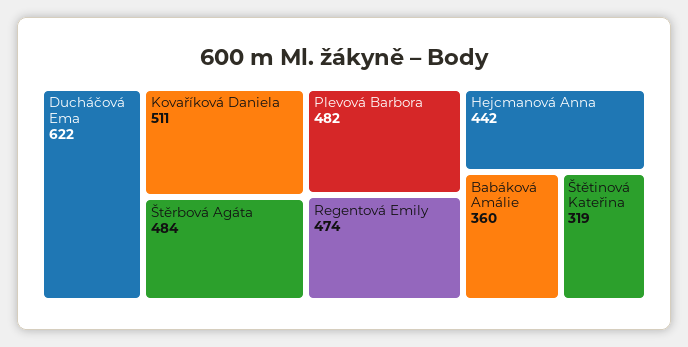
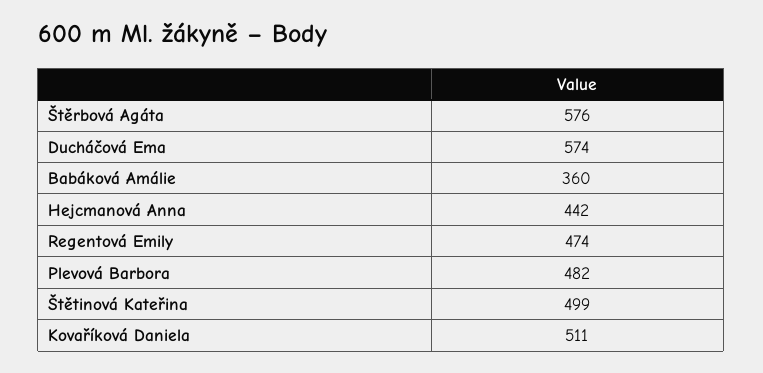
Ducháčová Ema: 622 -> 574
Štěrbová Agáta: 484 -> 576
Štětinová Kateřina: 319 -> 499

